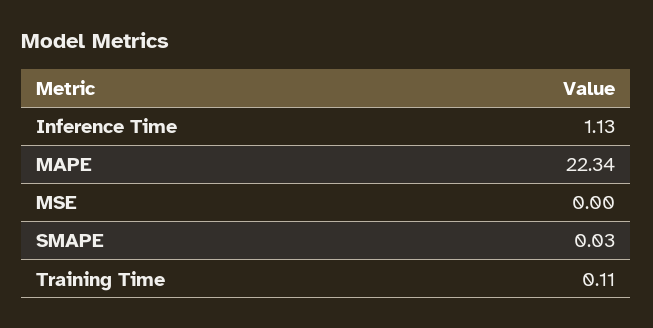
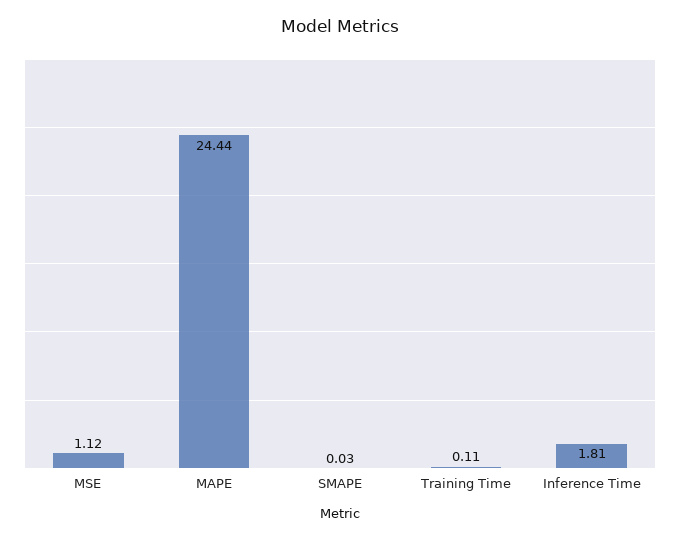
Inference Time: 1.13 -> 1.81
MAPE: 22.34 -> 24.44
MSE: 0 -> 1.12

